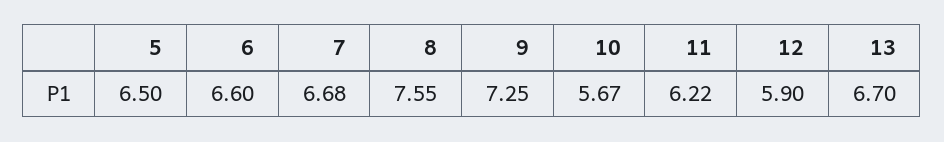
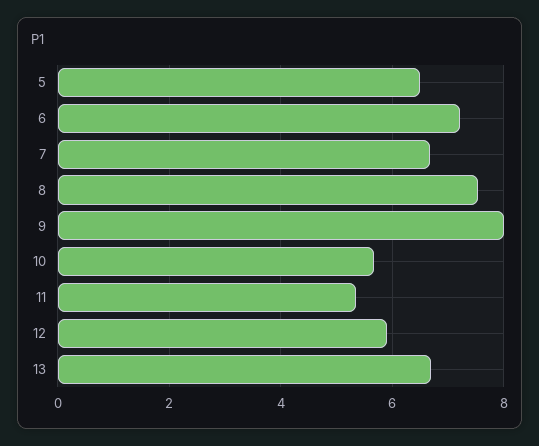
6: 6.6 -> 7.2
9: 7.25 -> 8
11: 6.22 -> 5.4

